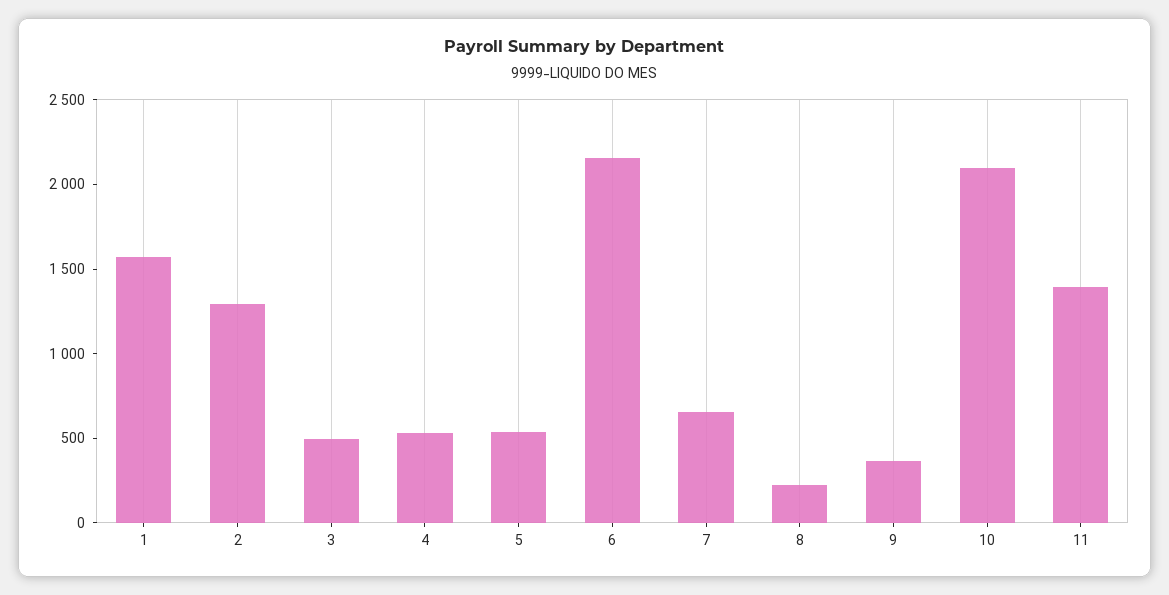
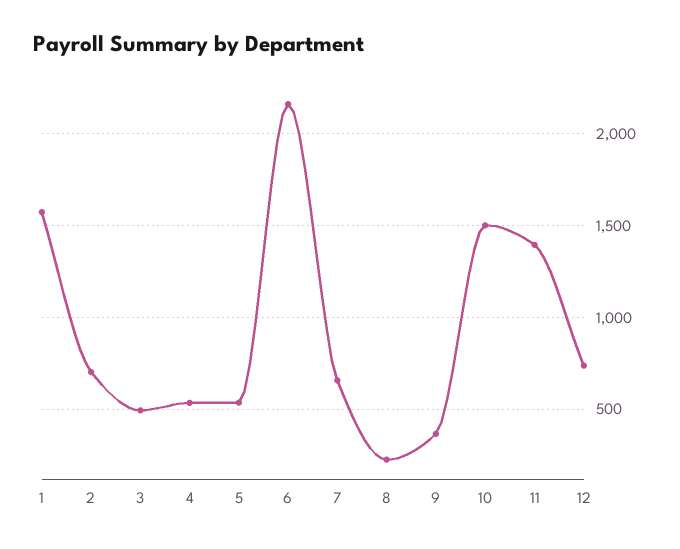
2: 1300 -> 700
10: 2100 -> 1500
12: none -> 750

